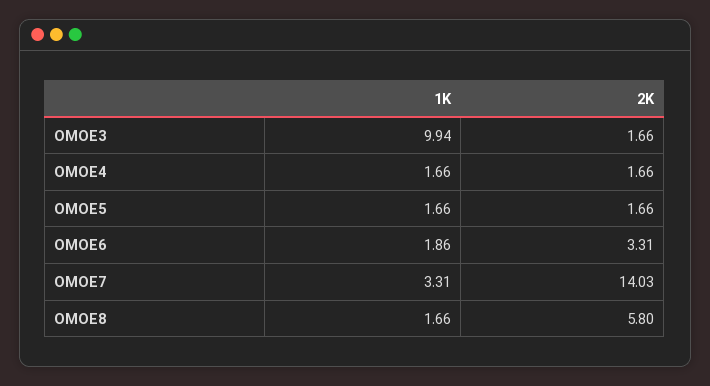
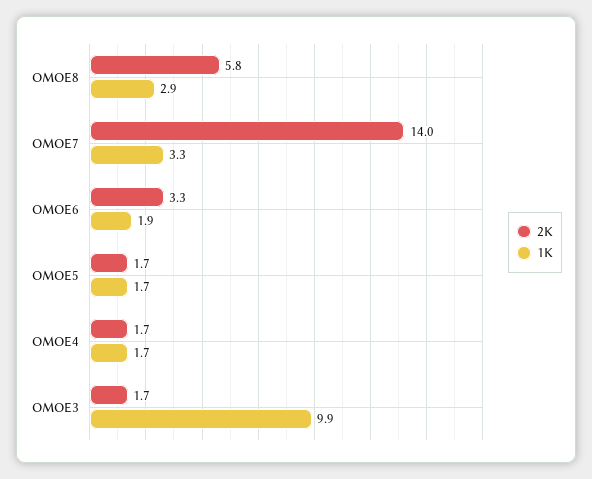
1K, OMOE8: 1.66 -> 2.9

